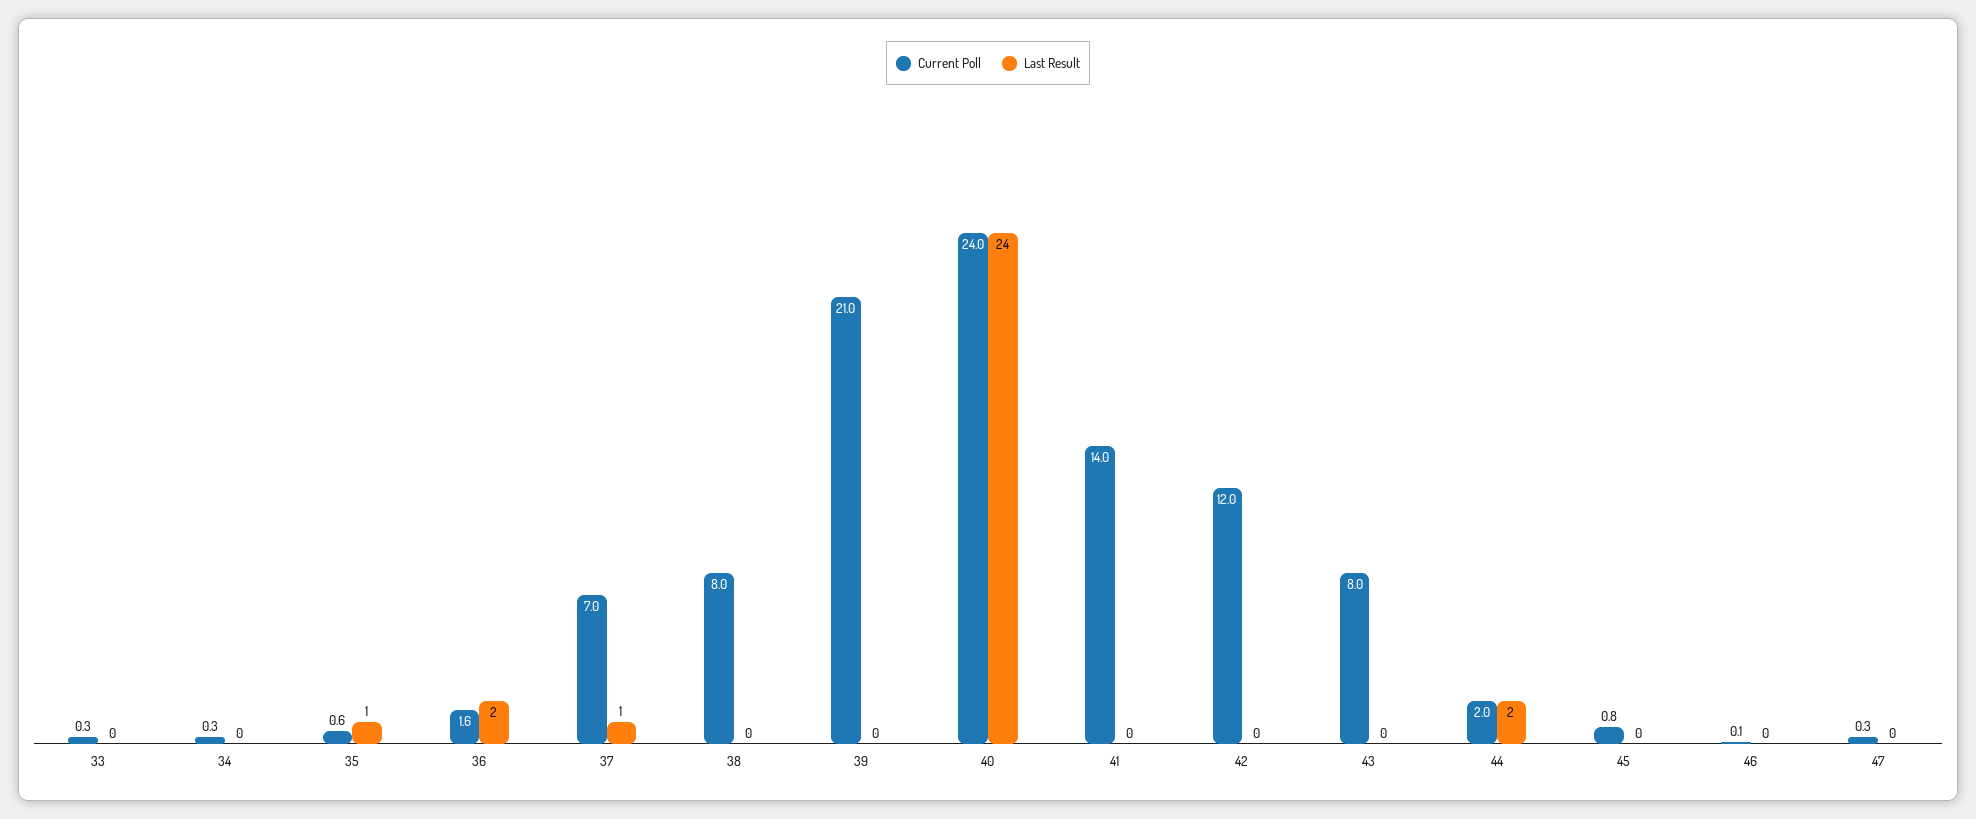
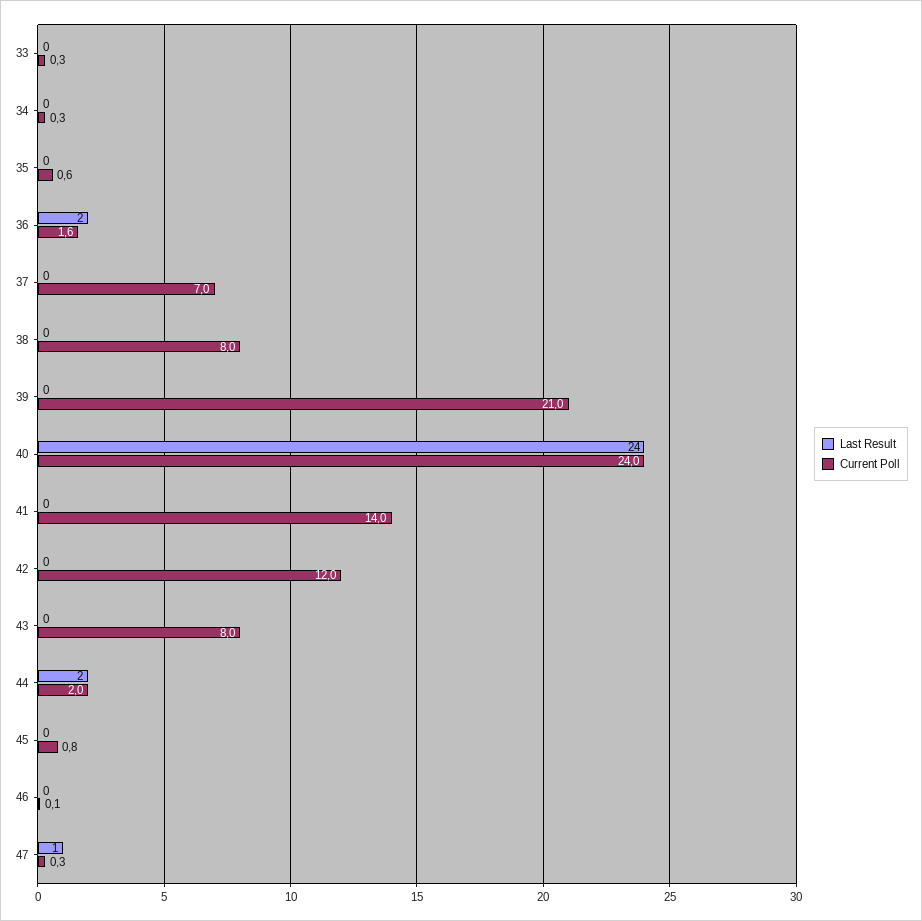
Last Result, 35: 1 -> 0
Last Result, 37: 1 -> 0
Last Result, 47: 0 -> 1

